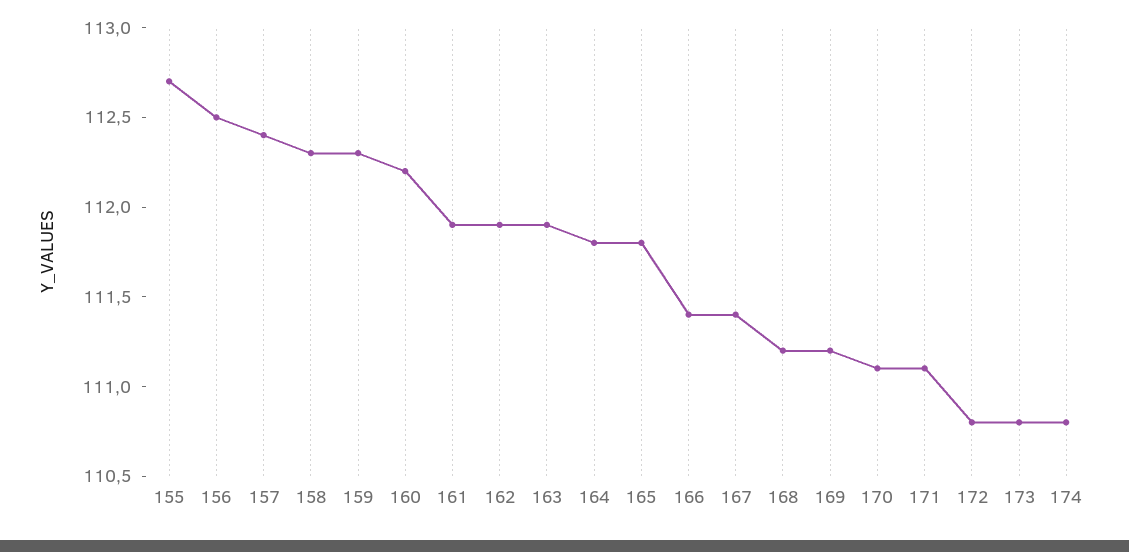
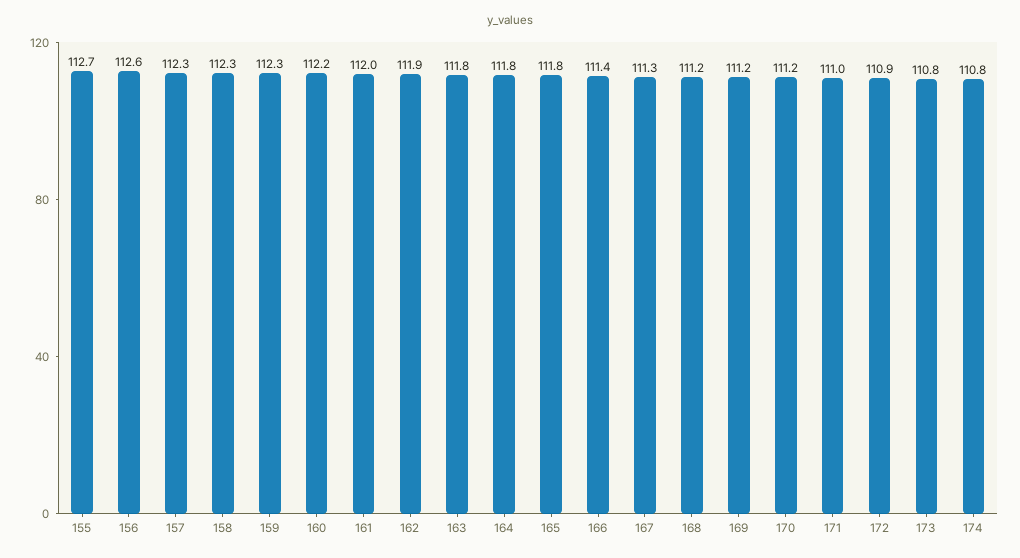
156: 112.5 -> 112.6
157: 112.4 -> 112.3
161: 111.9 -> 112
163: 111.9 -> 111.8
167: 111.4 -> 111.3
170: 111.1 -> 111.2
171: 111.1 -> 111
172: 110.8 -> 110.9

